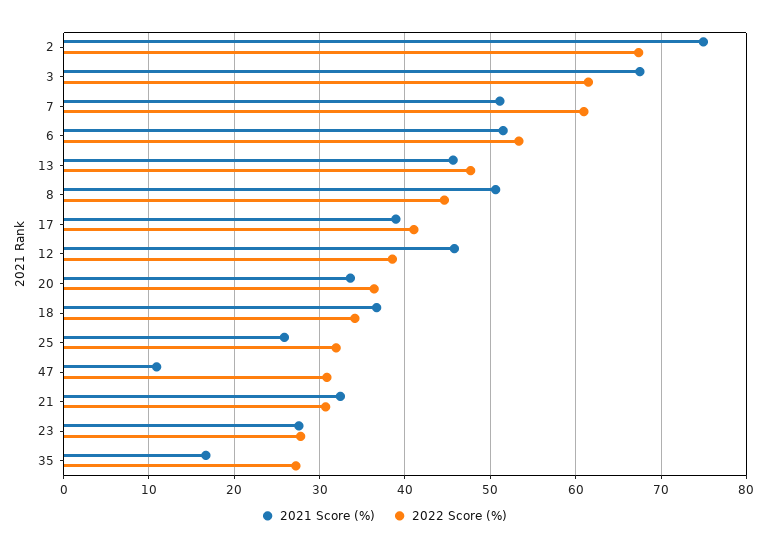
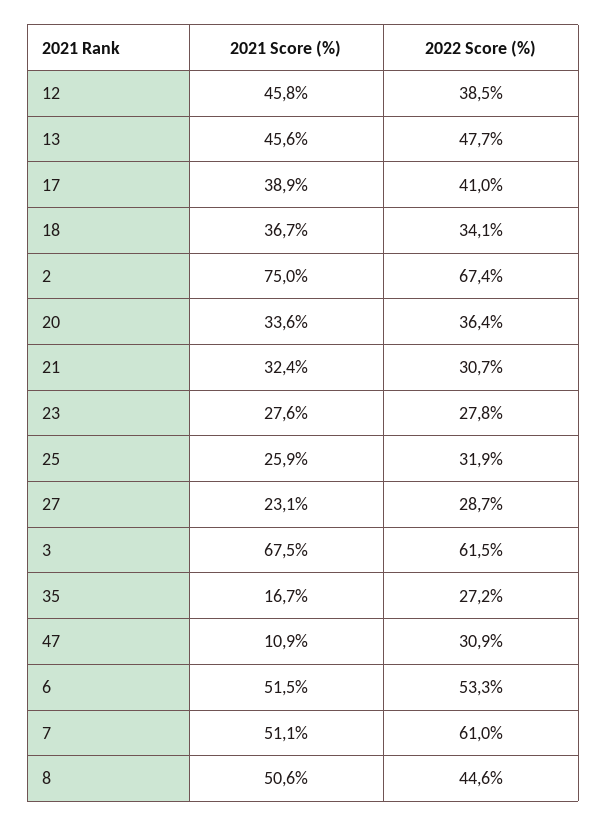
2021 Score (%), 27: none -> 23.1
2022 Score (%), 27: none -> 28.7

